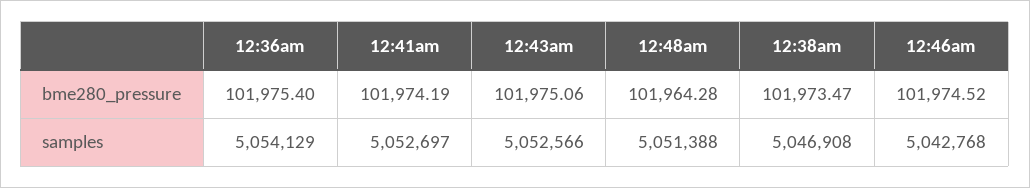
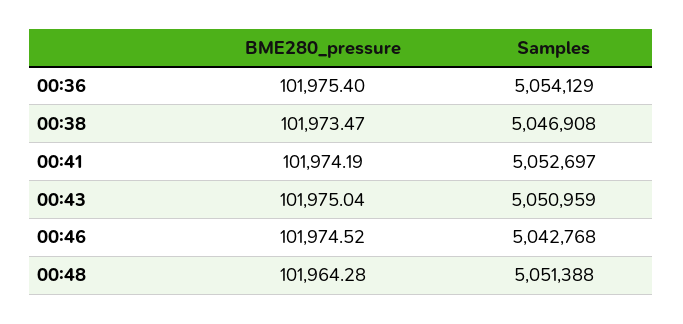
12:43am, bme280_pressure: 101975.06 -> 101975.04
12:43am, samples: 5052566 -> 5050959

